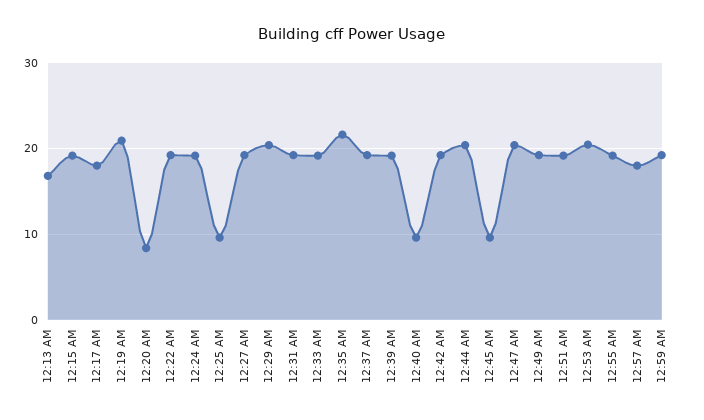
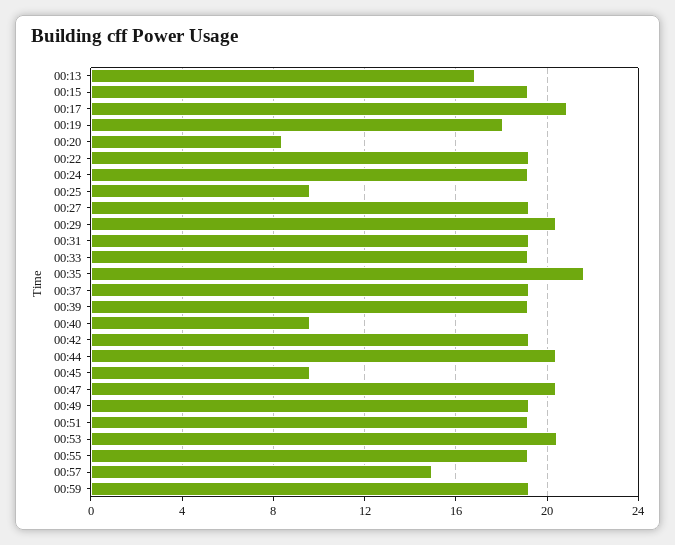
12:17 AM: 18 -> 21
12:19 AM: 21 -> 18
12:57 AM: 18 -> 15

